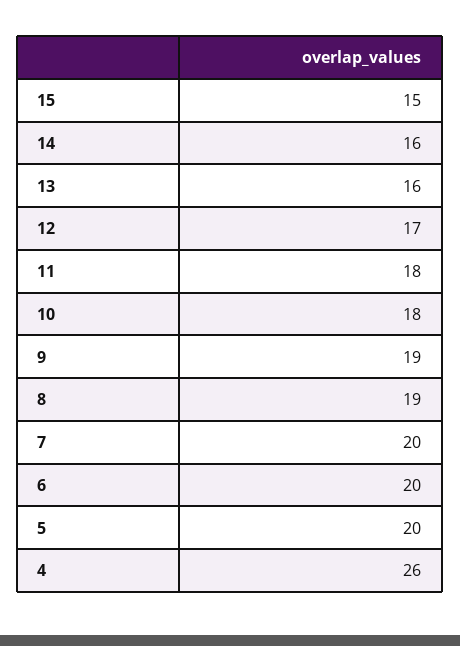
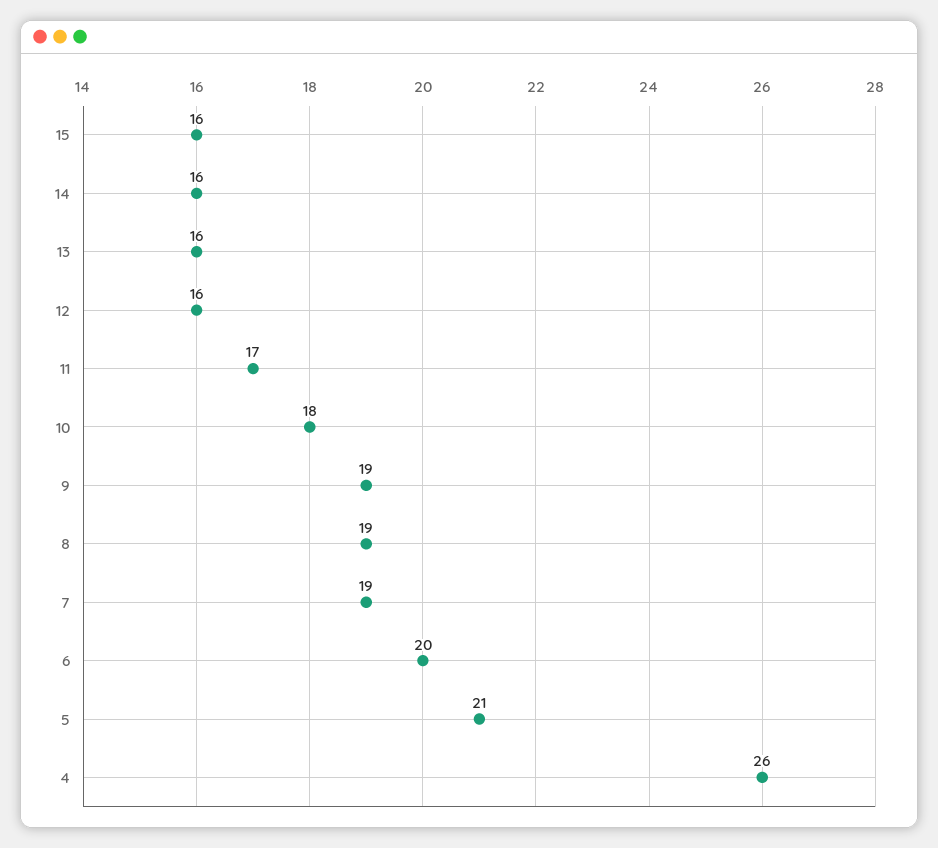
15: 15 -> 16
12: 17 -> 16
11: 18 -> 17
7: 20 -> 19
5: 20 -> 21

